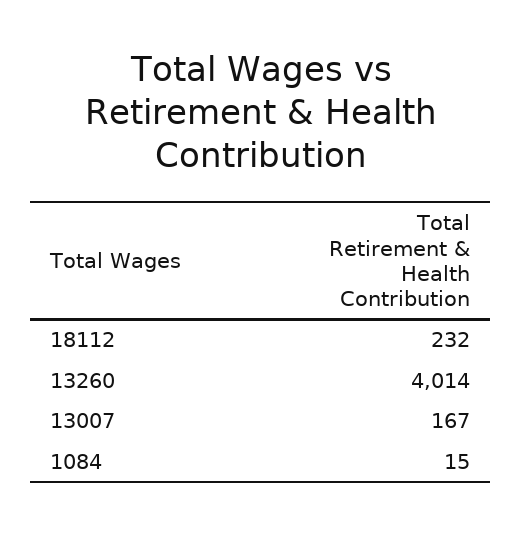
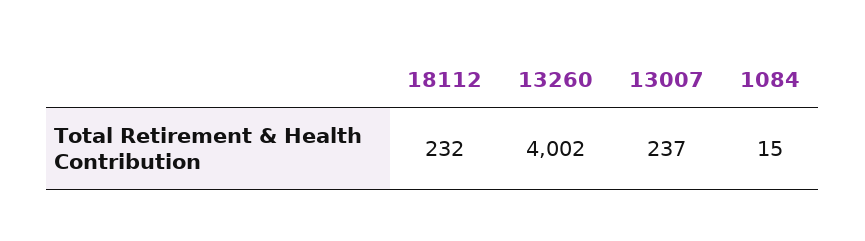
13260: 4014 -> 4002
13007: 167 -> 237

